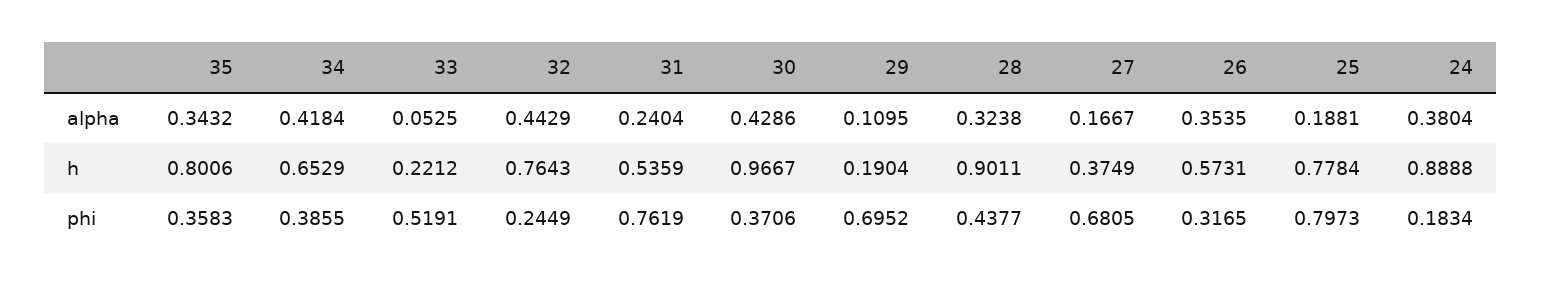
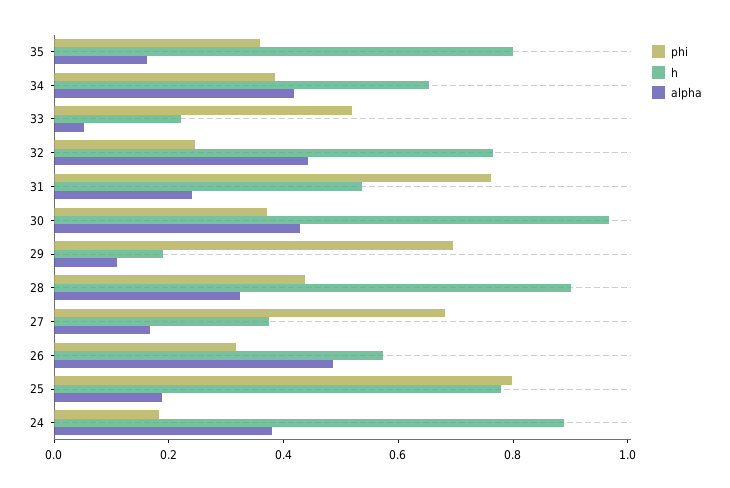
alpha, 35: 0.3432 -> 0.15
alpha, 26: 0.3535 -> 0.5

